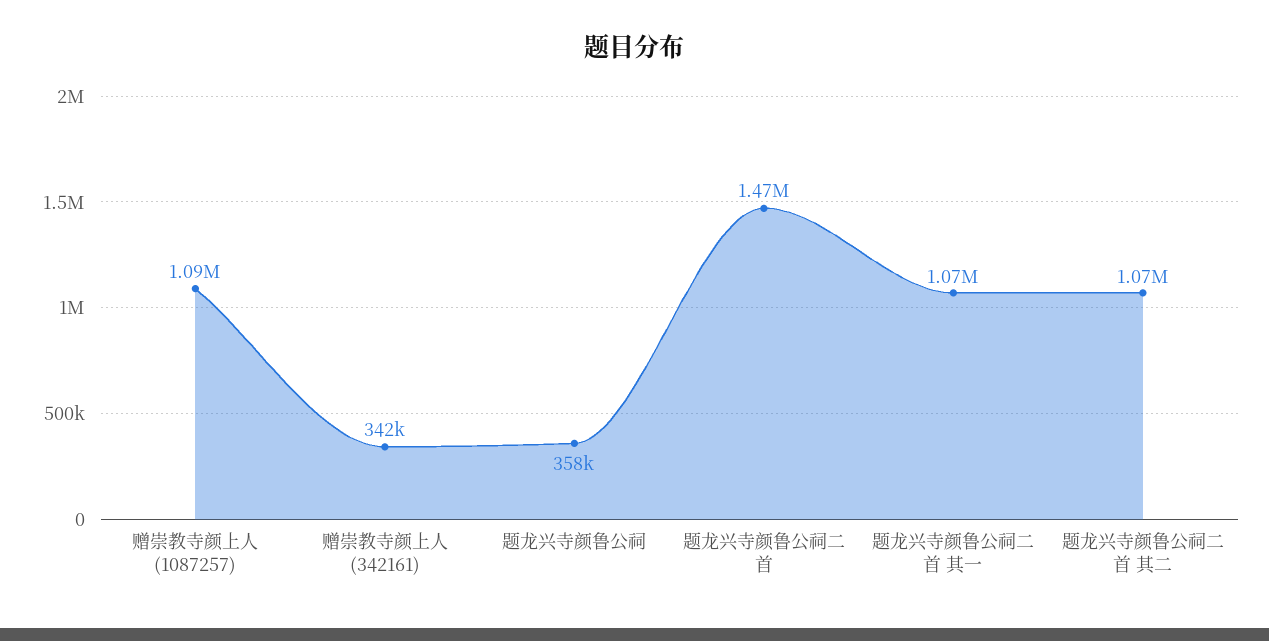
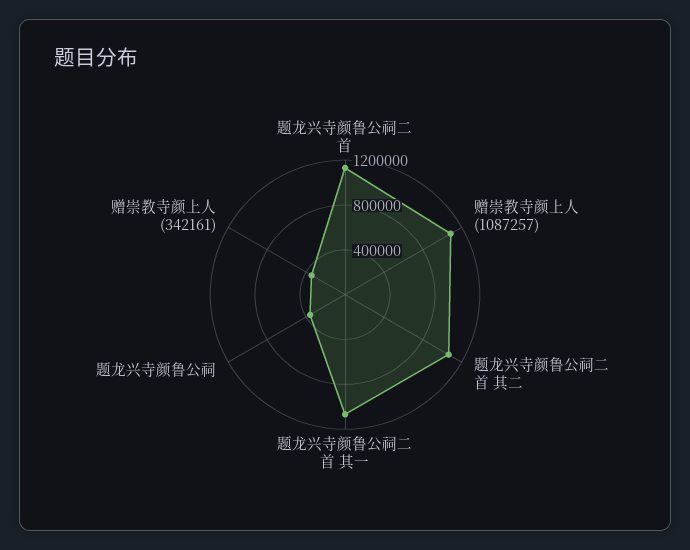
题龙兴寺颜鲁公祠二首: 1470000 -> 1100000

